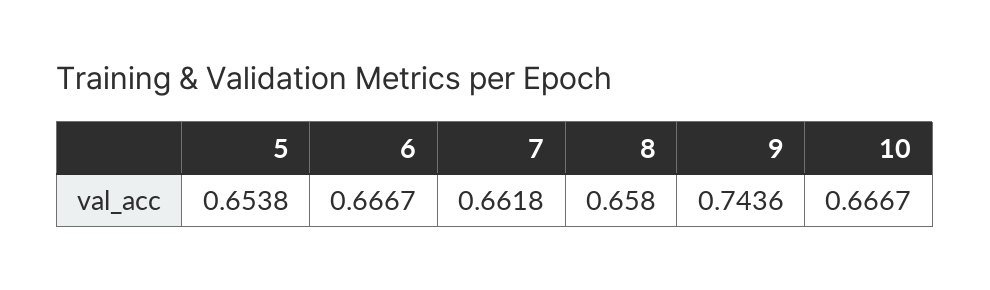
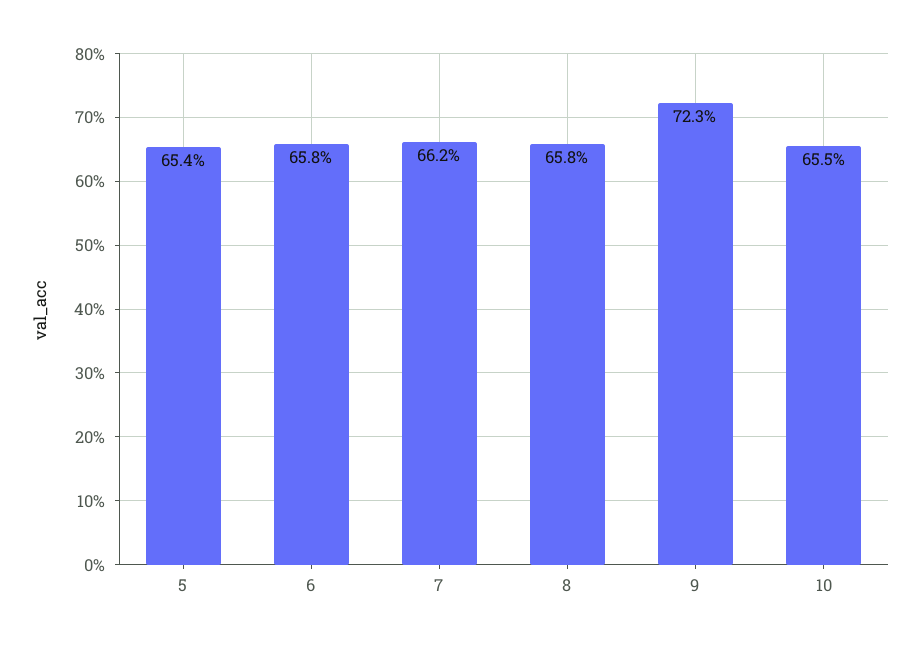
6: 0.6667 -> 0.658
9: 0.7436 -> 0.723
10: 0.6667 -> 0.655

